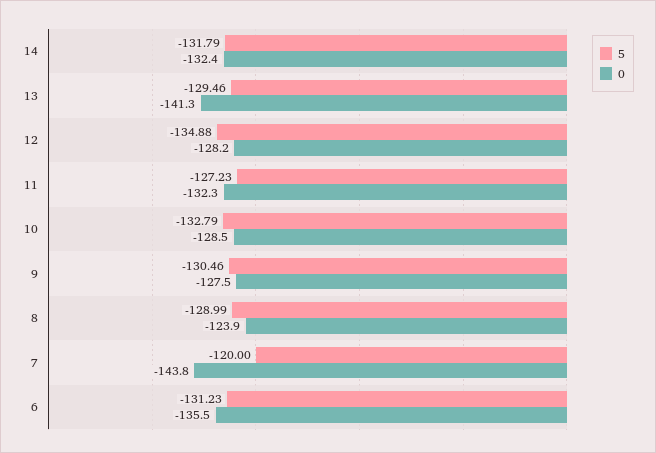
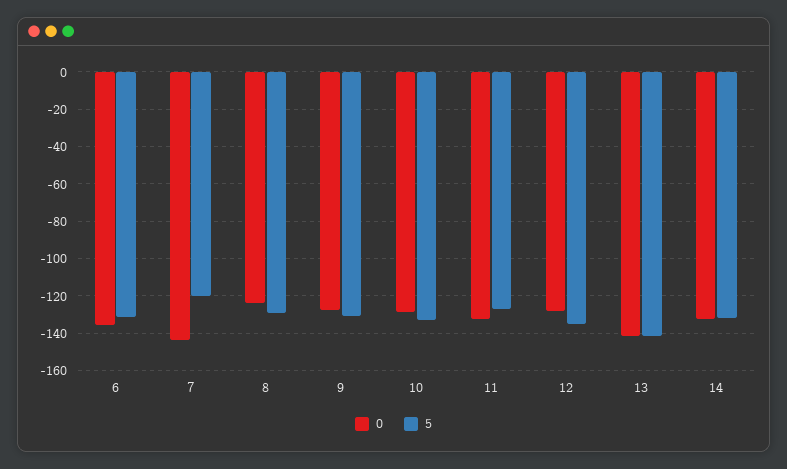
5, 13: -129.46 -> -140

